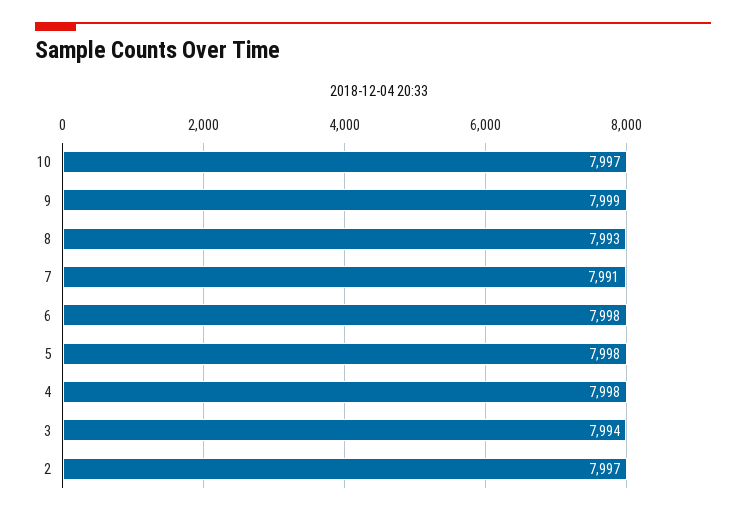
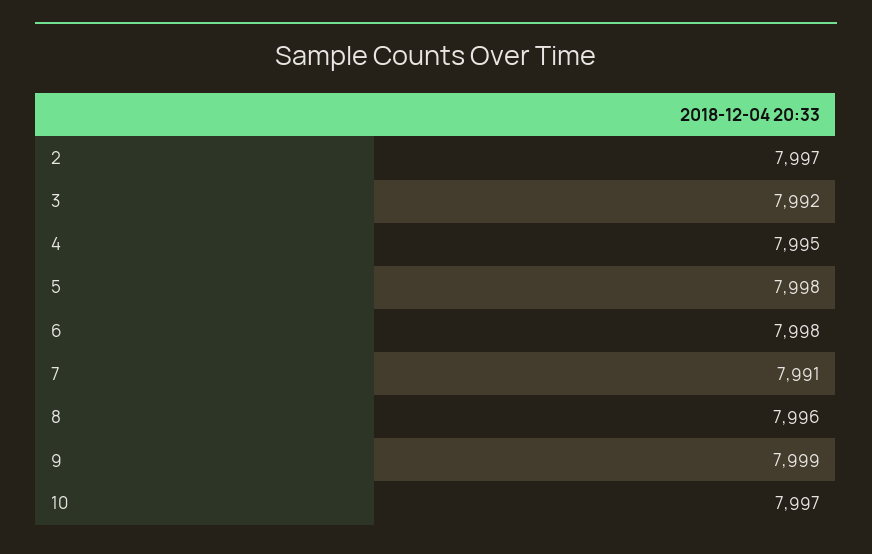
8: 7993 -> 7996
4: 7998 -> 7995
3: 7994 -> 7992

